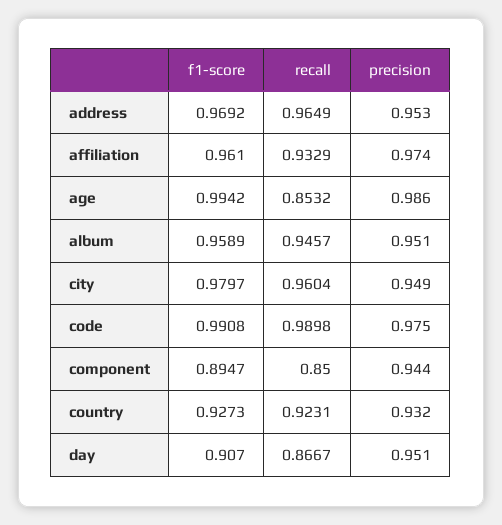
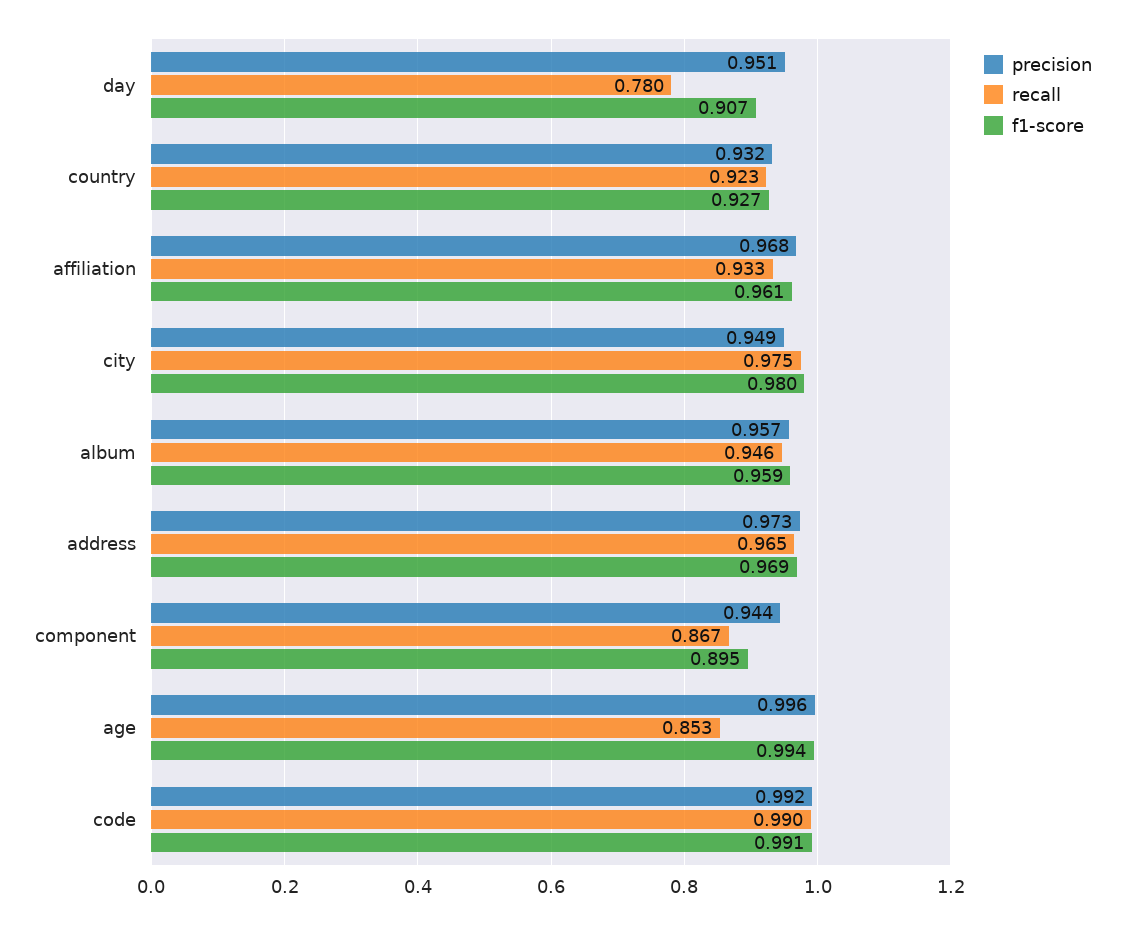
precision, address: 0.953 -> 0.973
precision, affiliation: 0.974 -> 0.968
precision, age: 0.986 -> 0.996
precision, album: 0.951 -> 0.957
recall, city: 0.9604 -> 0.975
precision, code: 0.975 -> 0.992
recall, component: 0.85 -> 0.867
recall, day: 0.8667 -> 0.78

